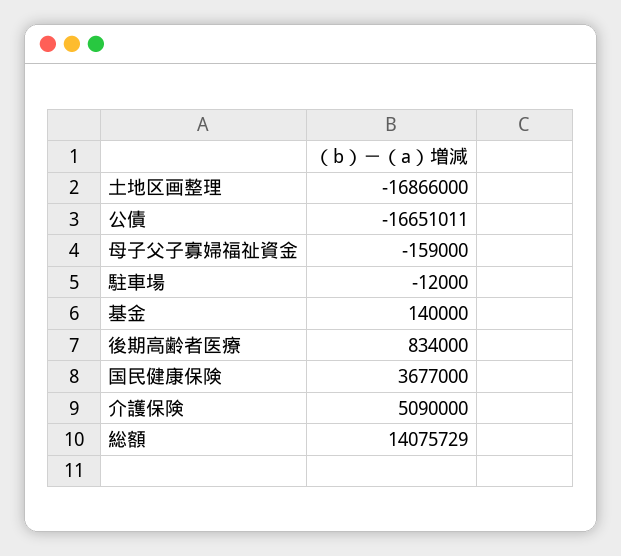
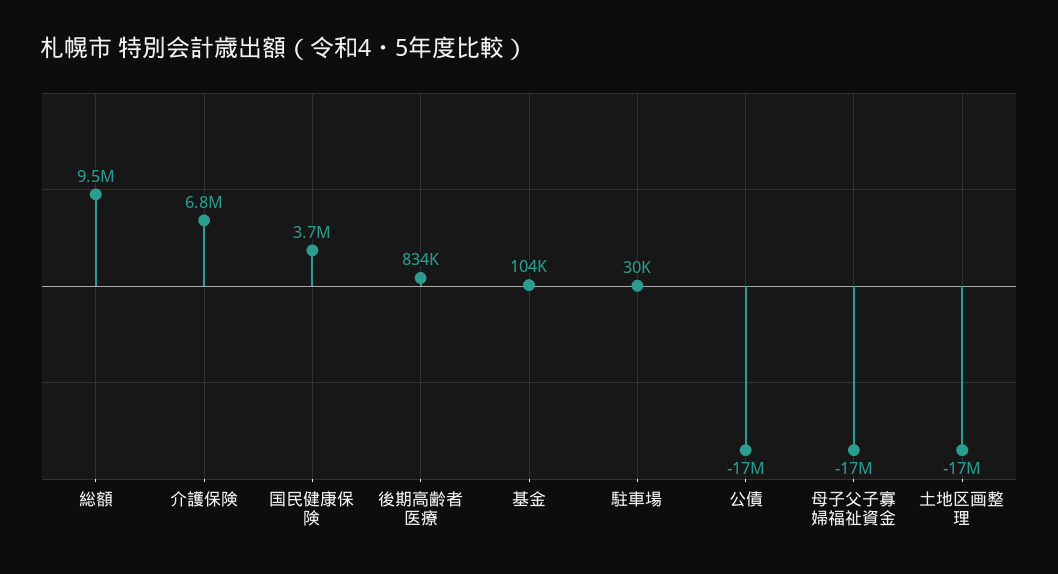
母子父子寡婦福祉資金: -159000 -> -17000000
駐車場: -12000 -> 30000
基金: 140000 -> 104000
介護保険: 5090000 -> 6800000
総額: 14075729 -> 9500000

